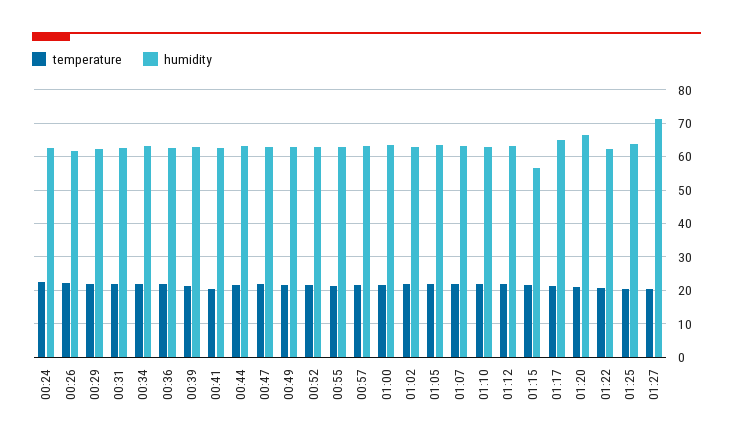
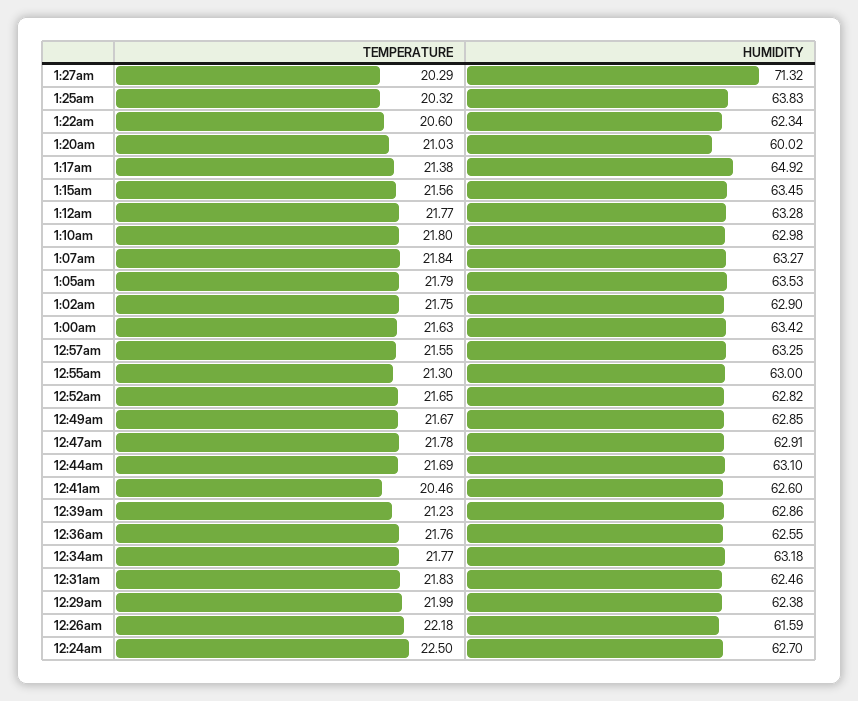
humidity, 01:15: 56 -> 63.45
humidity, 01:20: 66 -> 60.02

